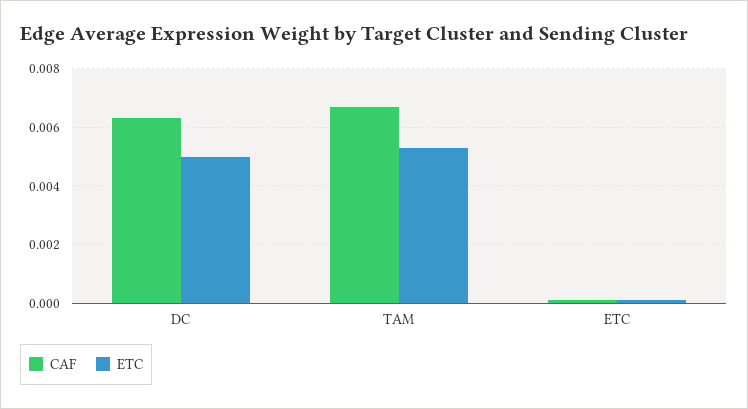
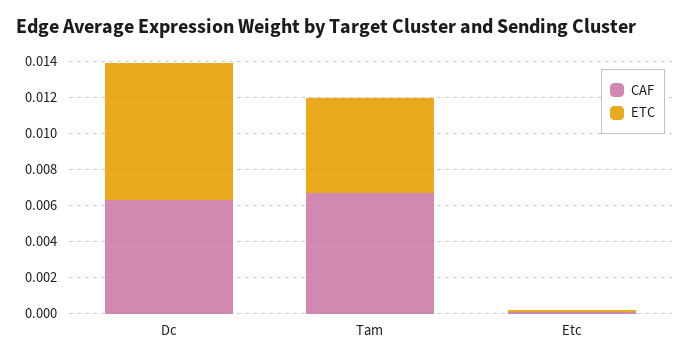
ETC, DC: 0.005 -> 0.0075

